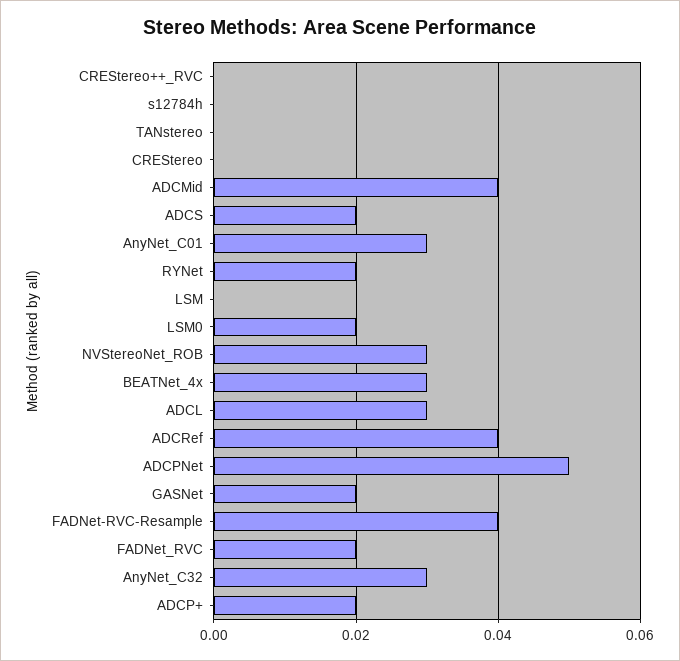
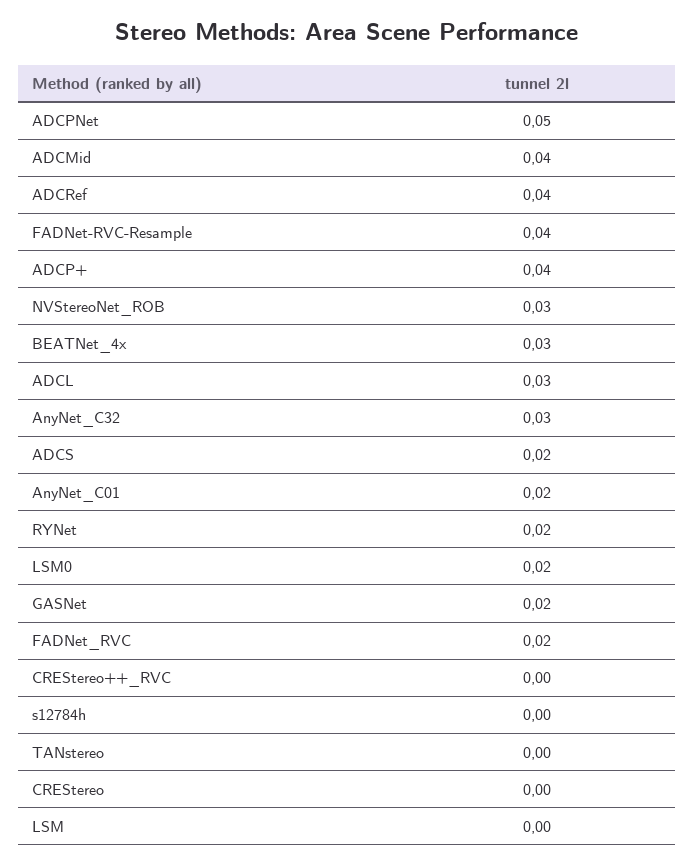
AnyNet_C01: 0.03 -> 0.02
ADCP+: 0.02 -> 0.04

